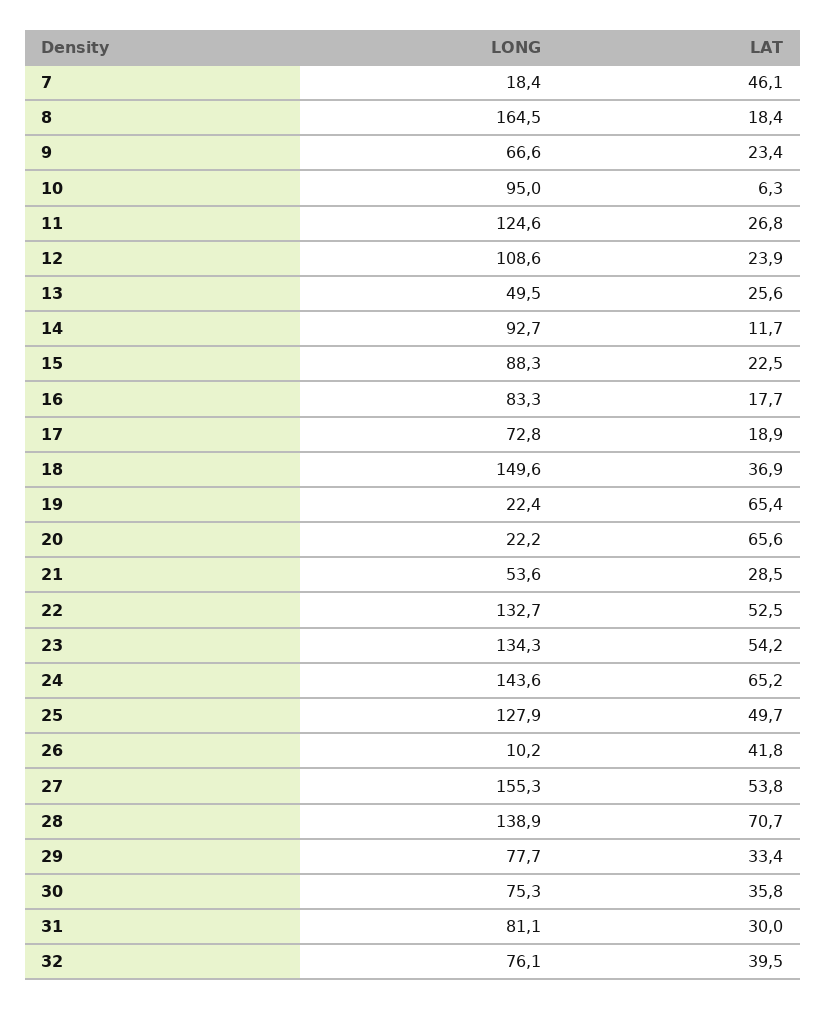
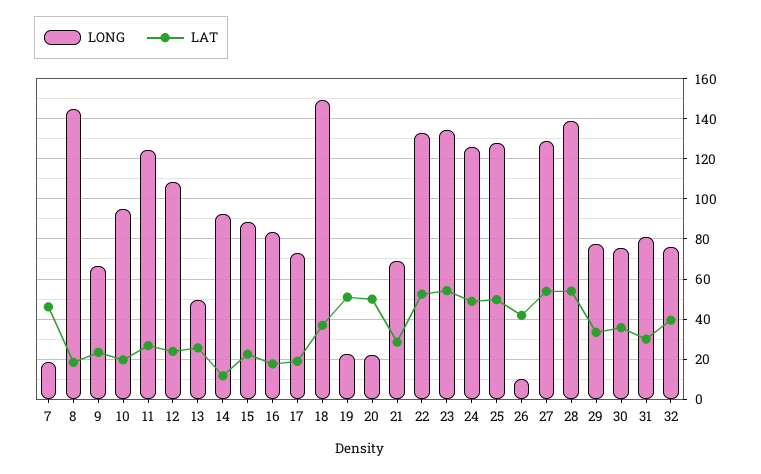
LONG, 8: 164.5 -> 145
LAT, 10: 6.3 -> 20
LAT, 19: 65.4 -> 50
LAT, 20: 65.6 -> 50
LONG, 21: 53.6 -> 70
LONG, 24: 143.6 -> 125
LAT, 24: 65.2 -> 50
LONG, 27: 155.3 -> 130
LAT, 28: 70.7 -> 55

